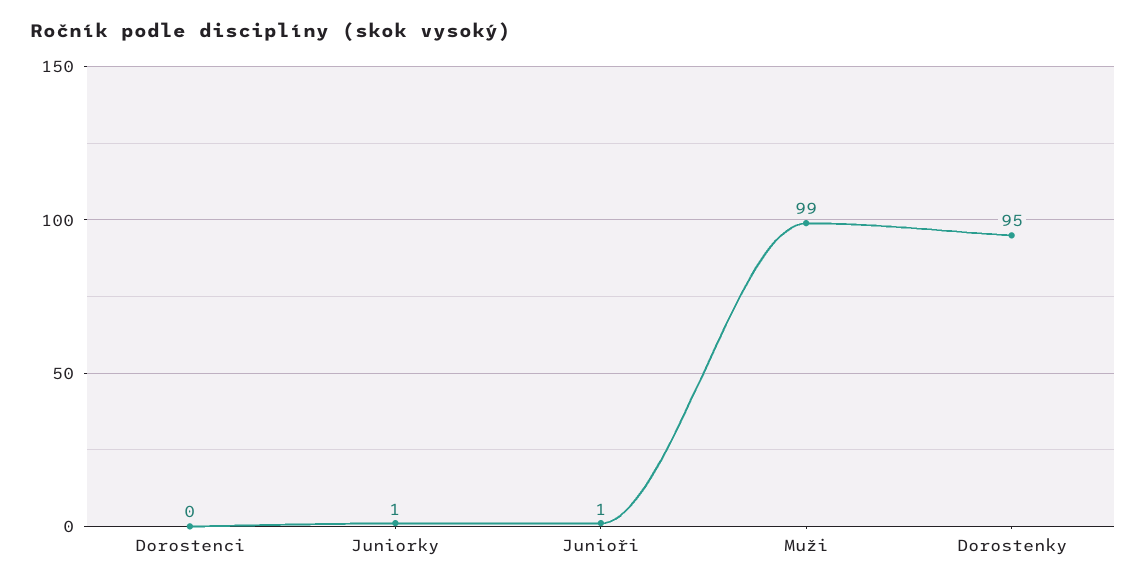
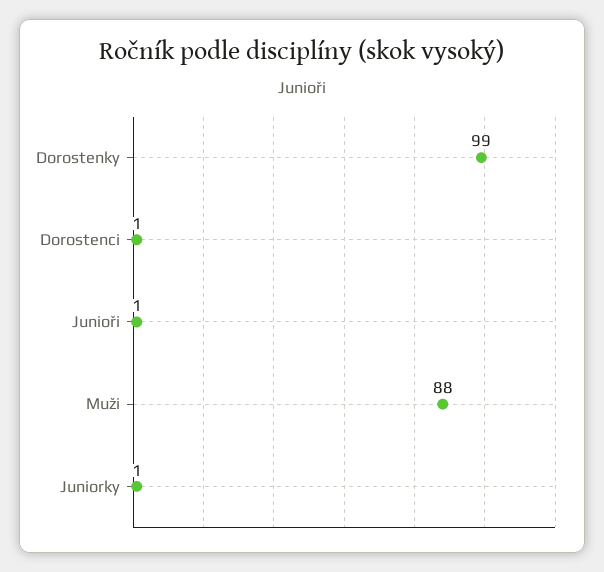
Dorostenci: 0 -> 1
Muži: 99 -> 88
Dorostenky: 95 -> 99

